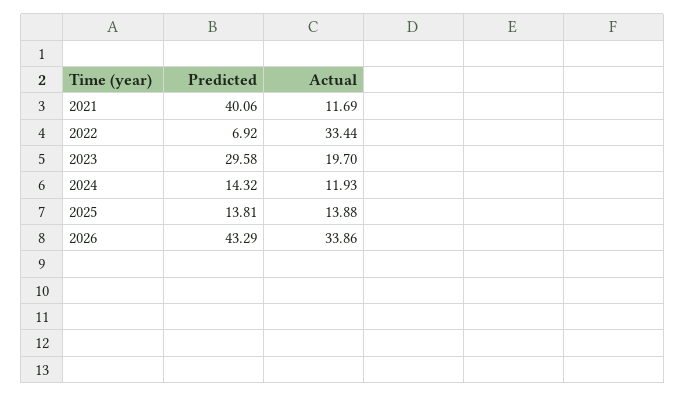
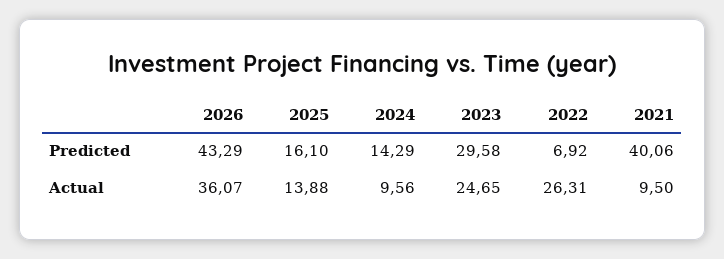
Actual, 2021: 11.69 -> 9.5
Actual, 2022: 33.44 -> 26.31
Actual, 2023: 19.7 -> 24.65
Predicted, 2024: 14.32 -> 14.29
Actual, 2024: 11.93 -> 9.56
Predicted, 2025: 13.81 -> 16.1
Actual, 2026: 33.86 -> 36.07

